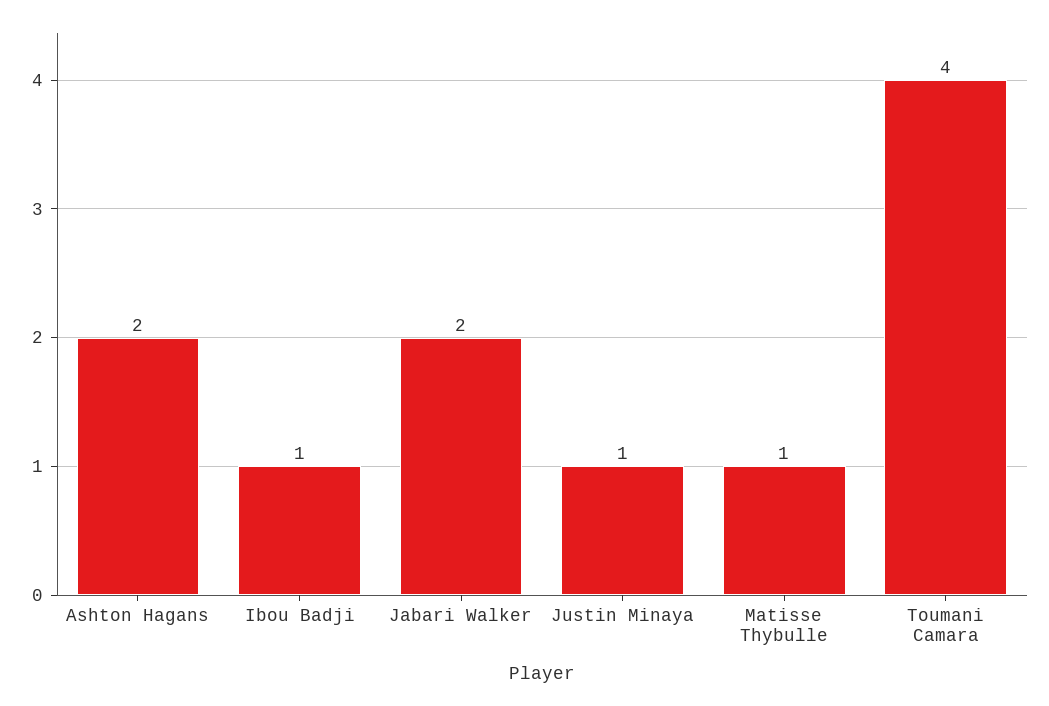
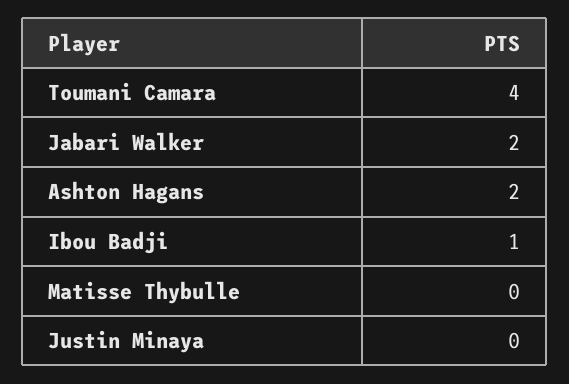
Justin Minaya: 1 -> 0
Matisse Thybulle: 1 -> 0

